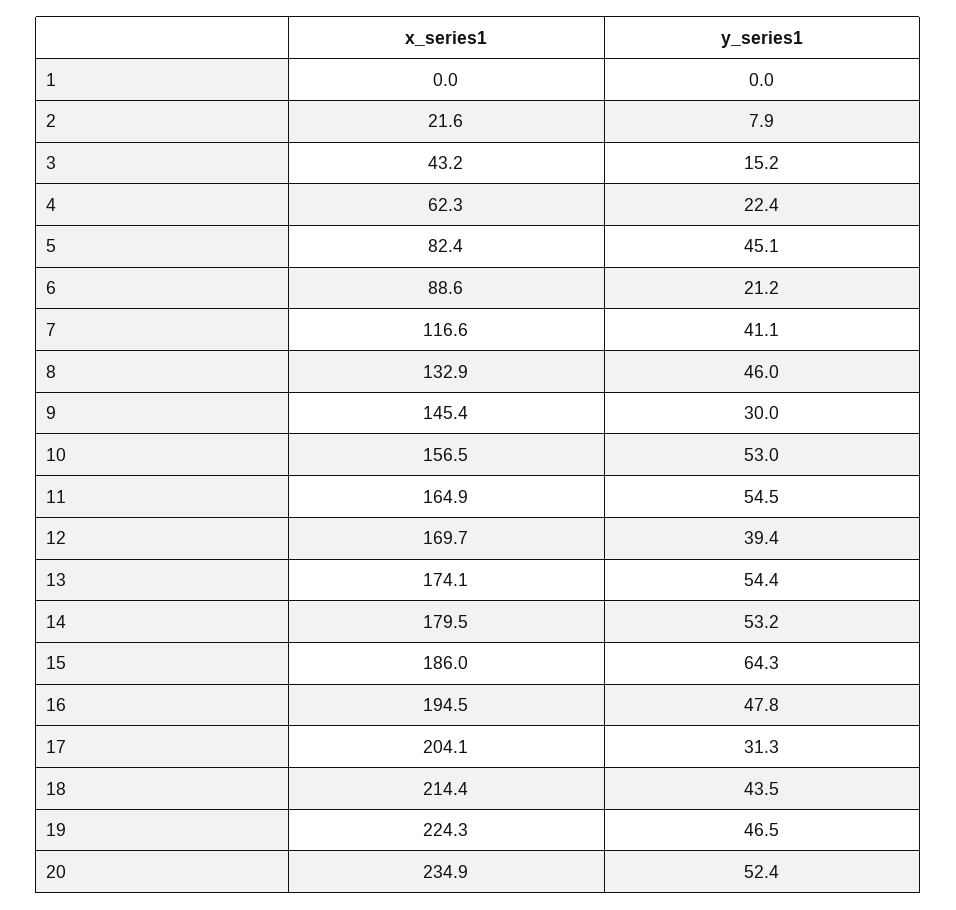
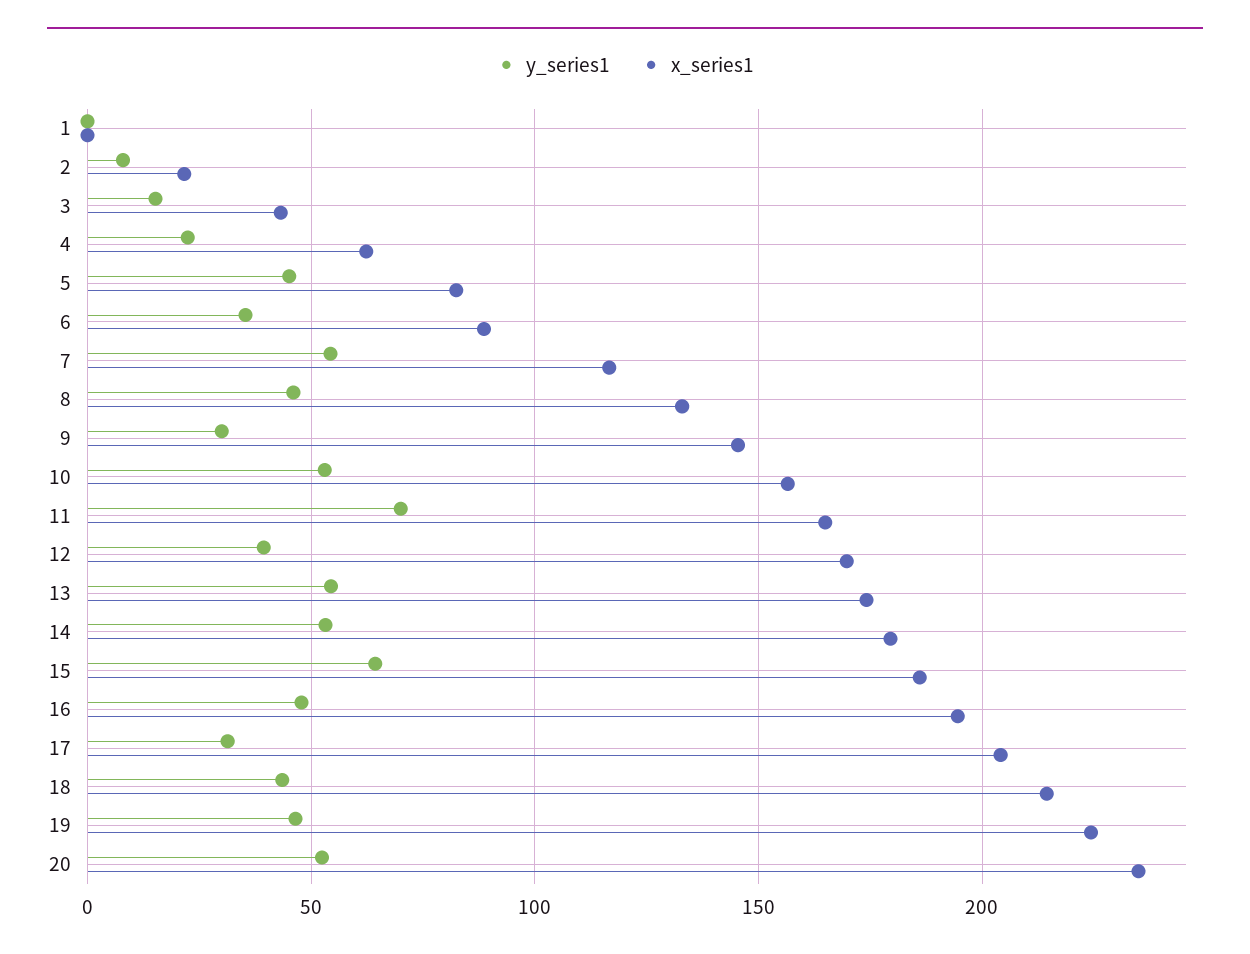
y_series1, 6: 21.2 -> 35
y_series1, 7: 41.1 -> 55
y_series1, 11: 54.5 -> 70

